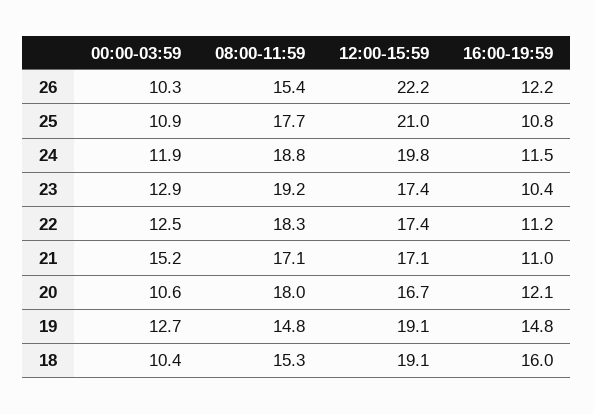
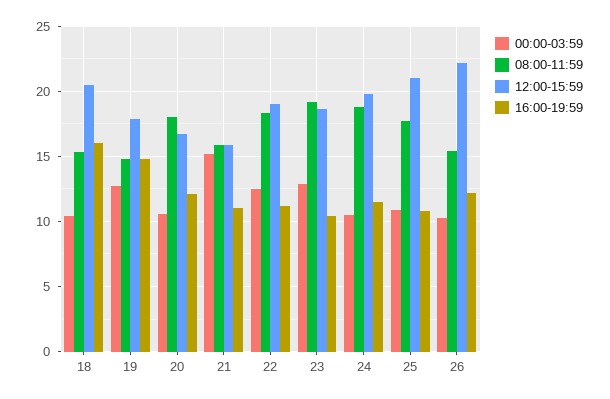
00:00-03:59, 24: 11.9 -> 10.5
12:00-15:59, 23: 17.4 -> 18.5
12:00-15:59, 22: 17.4 -> 19
08:00-11:59, 21: 17.1 -> 16
12:00-15:59, 21: 17.1 -> 16
12:00-15:59, 19: 19.1 -> 18
12:00-15:59, 18: 19.1 -> 20.5

